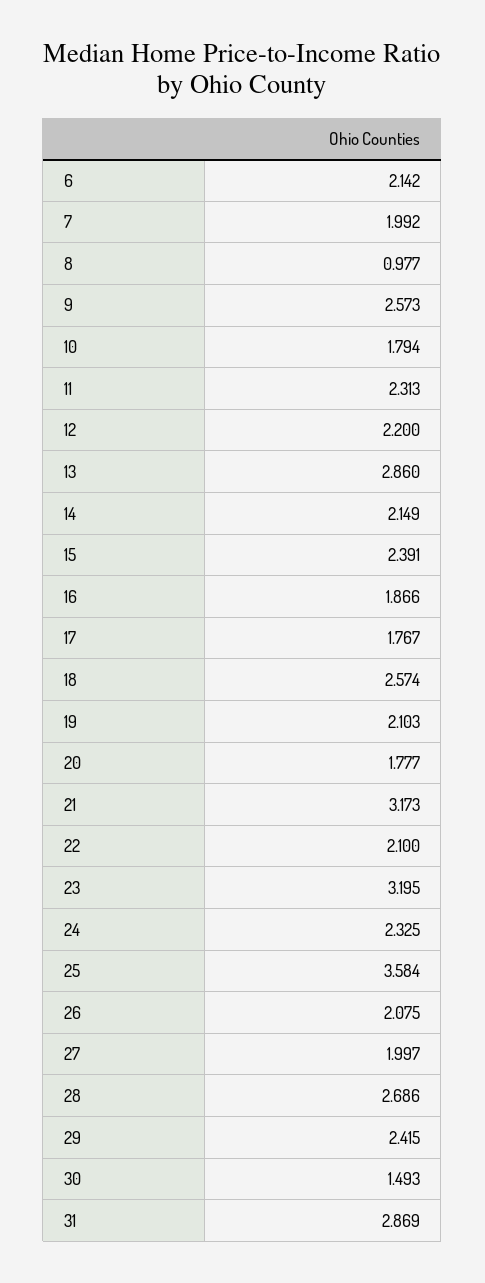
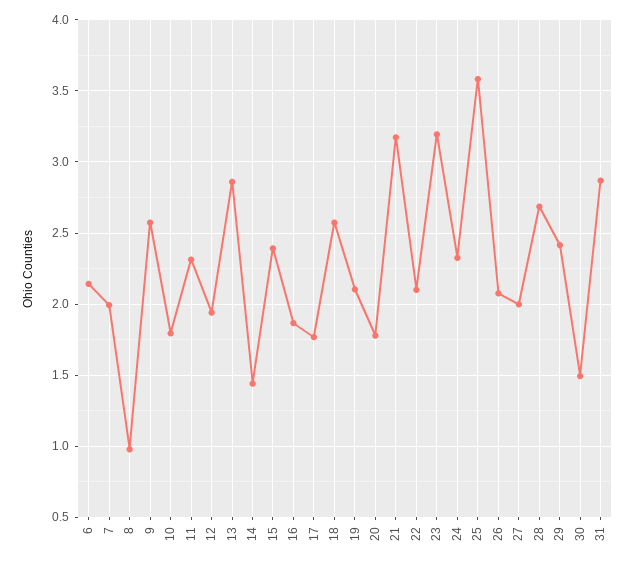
12: 2.2 -> 1.95
14: 2.149 -> 1.45

